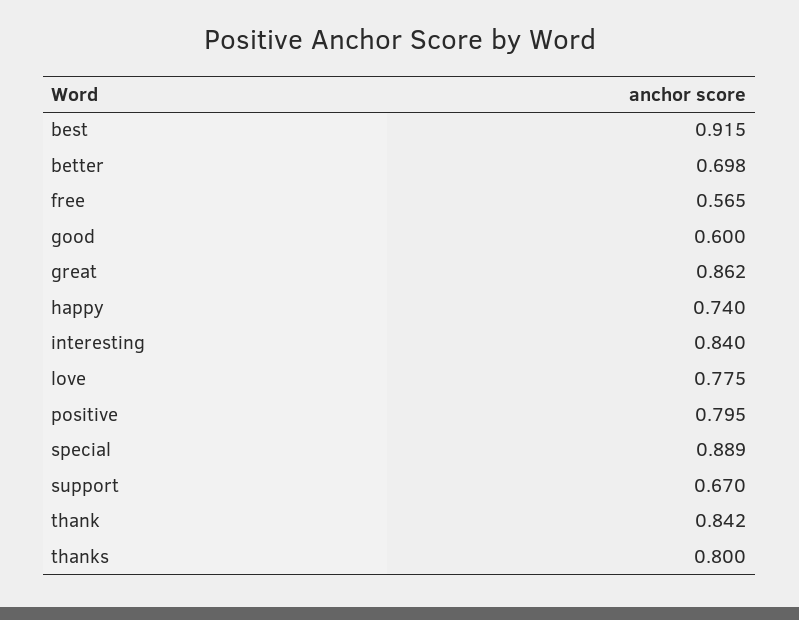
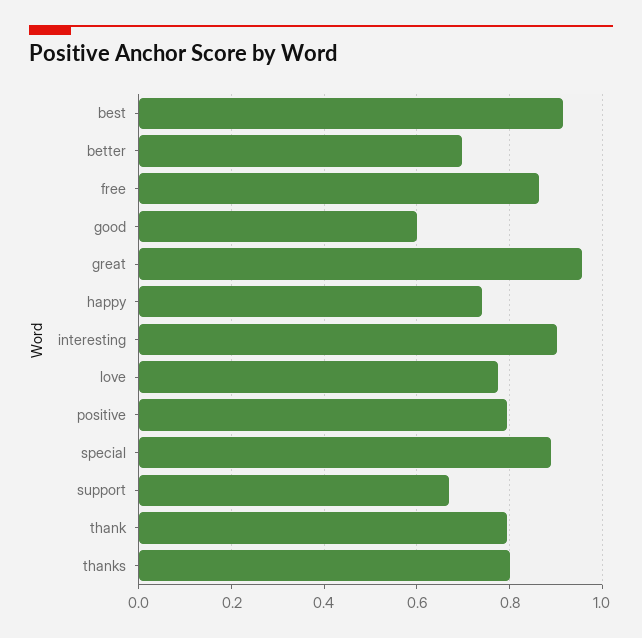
free: 0.565 -> 0.86
great: 0.862 -> 0.96
interesting: 0.84 -> 0.9
thank: 0.842 -> 0.8

